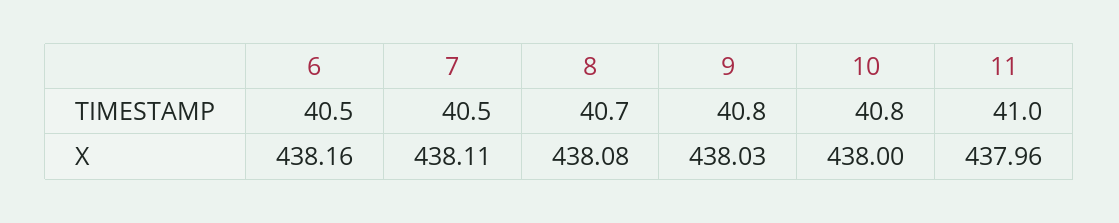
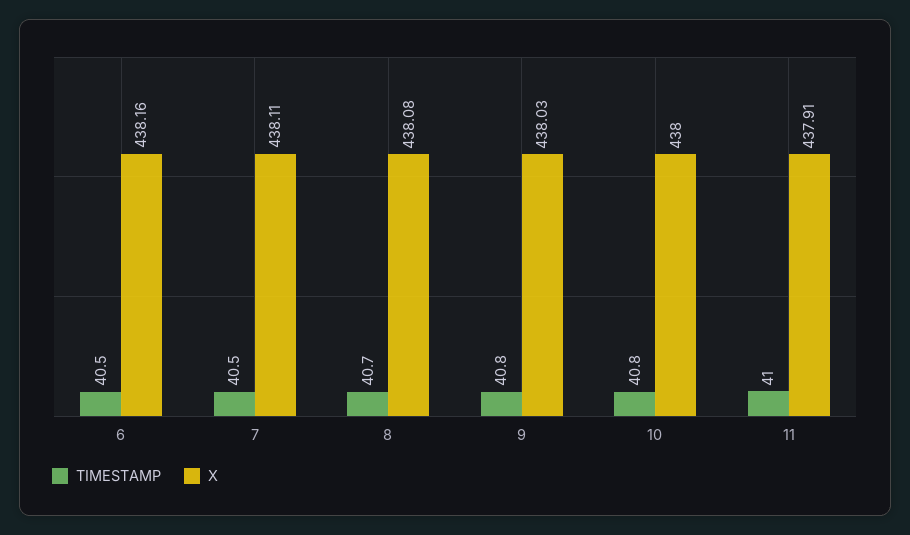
X, 11: 437.96 -> 437.91

